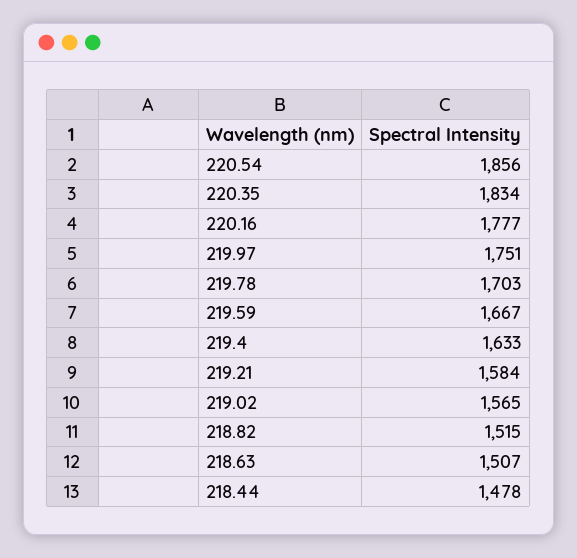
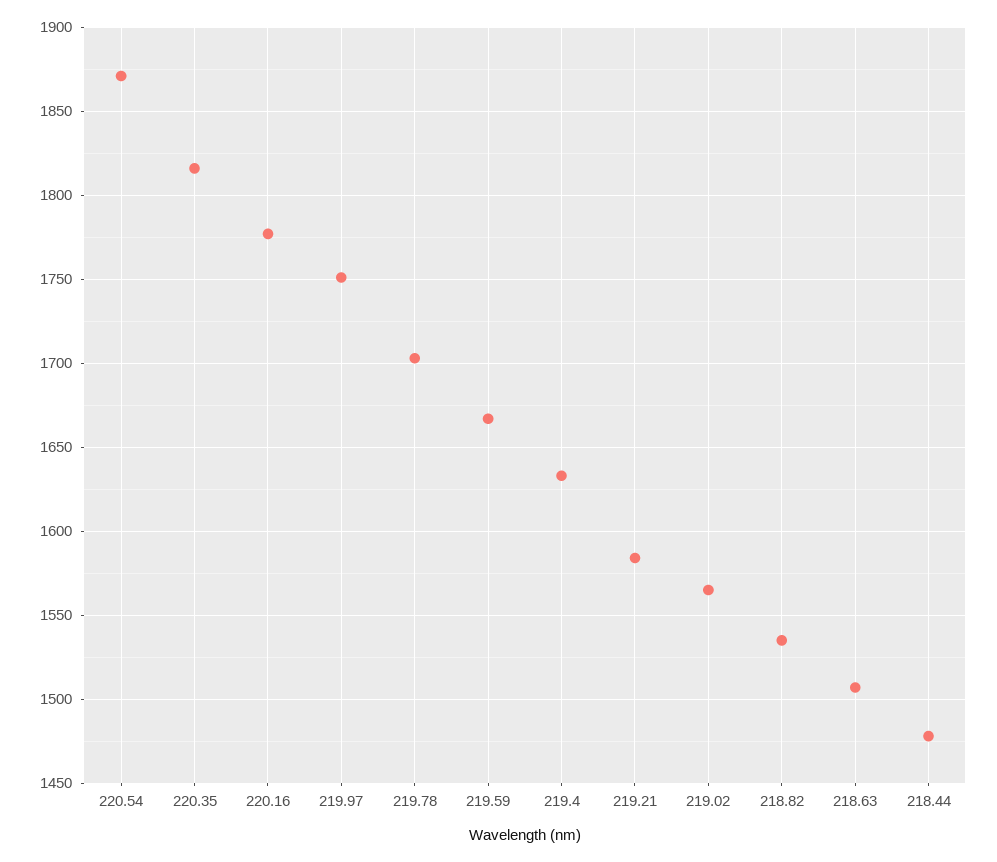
220.54: 1856 -> 1870
220.35: 1834 -> 1815
218.82: 1515 -> 1535

